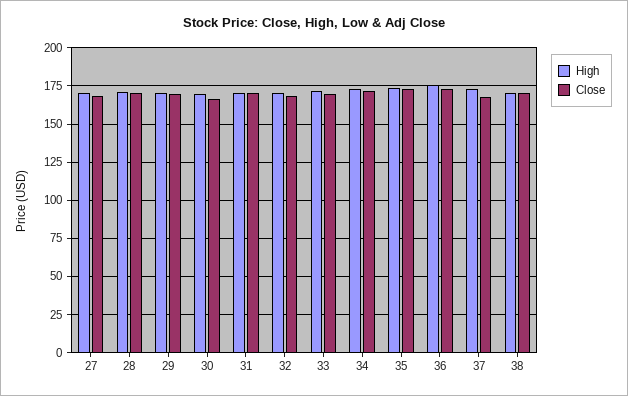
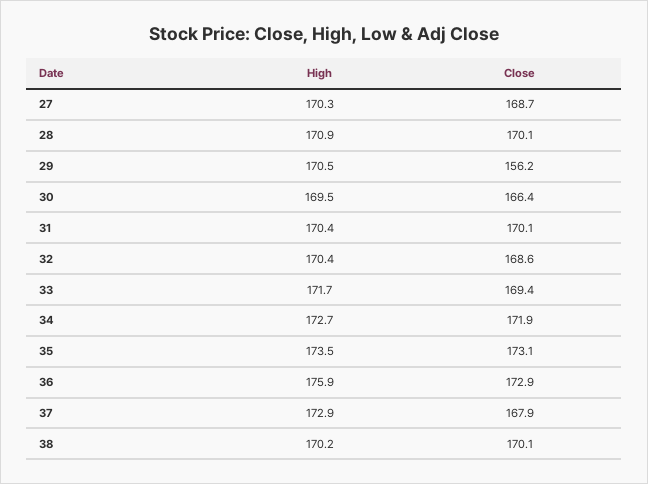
Close, 29: 170 -> 156.2

